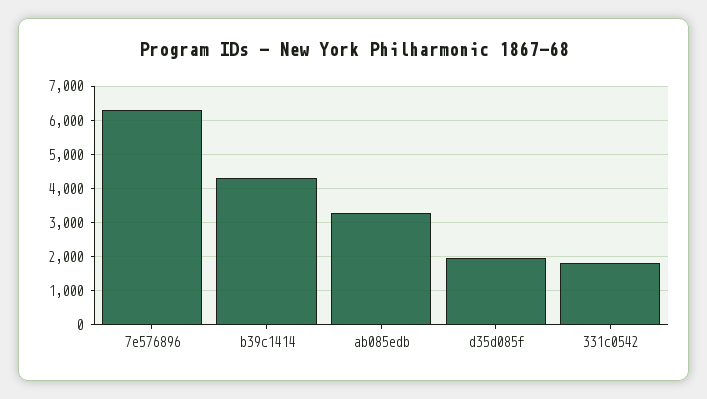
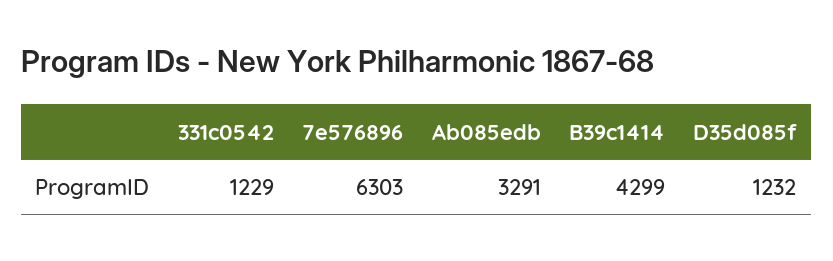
d35d085f: 2000 -> 1232
331c0542: 1800 -> 1229

